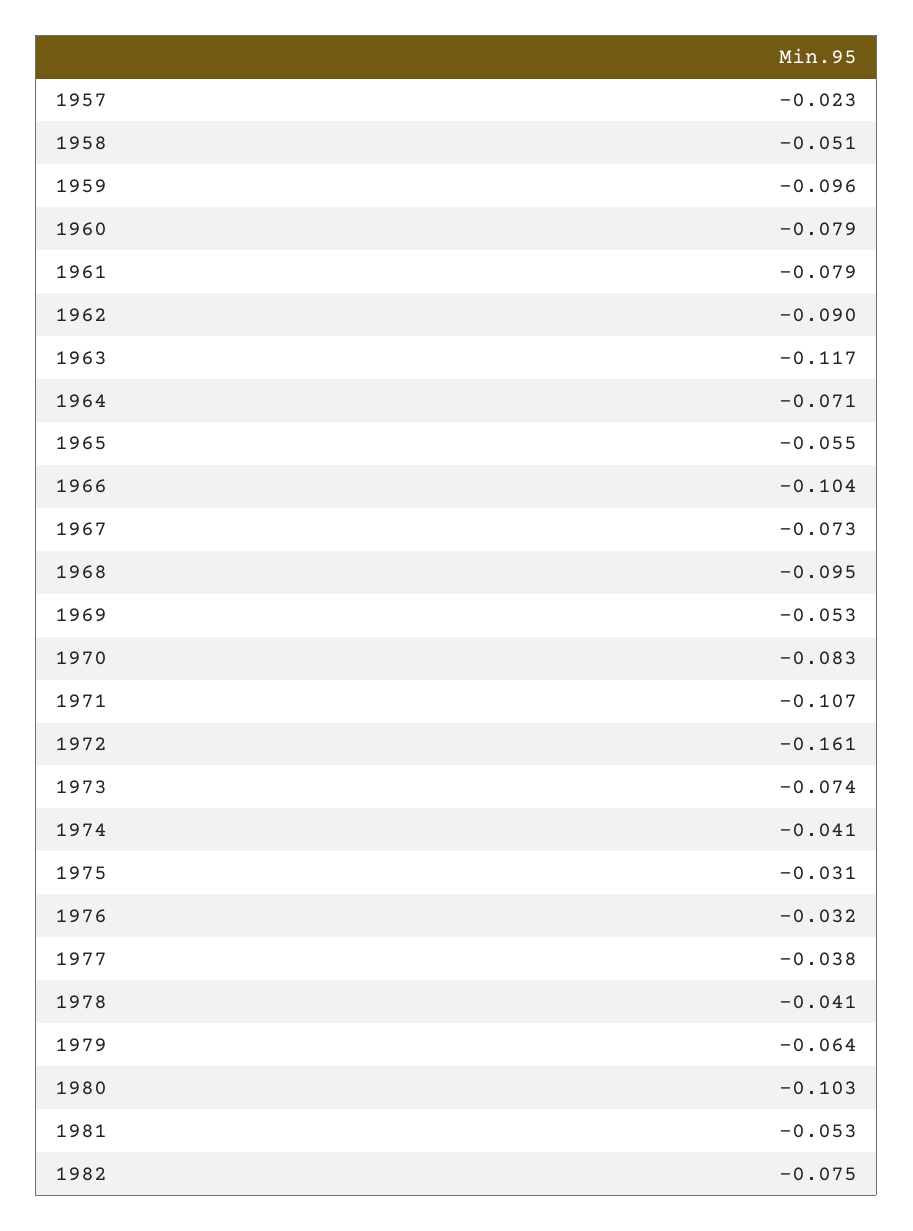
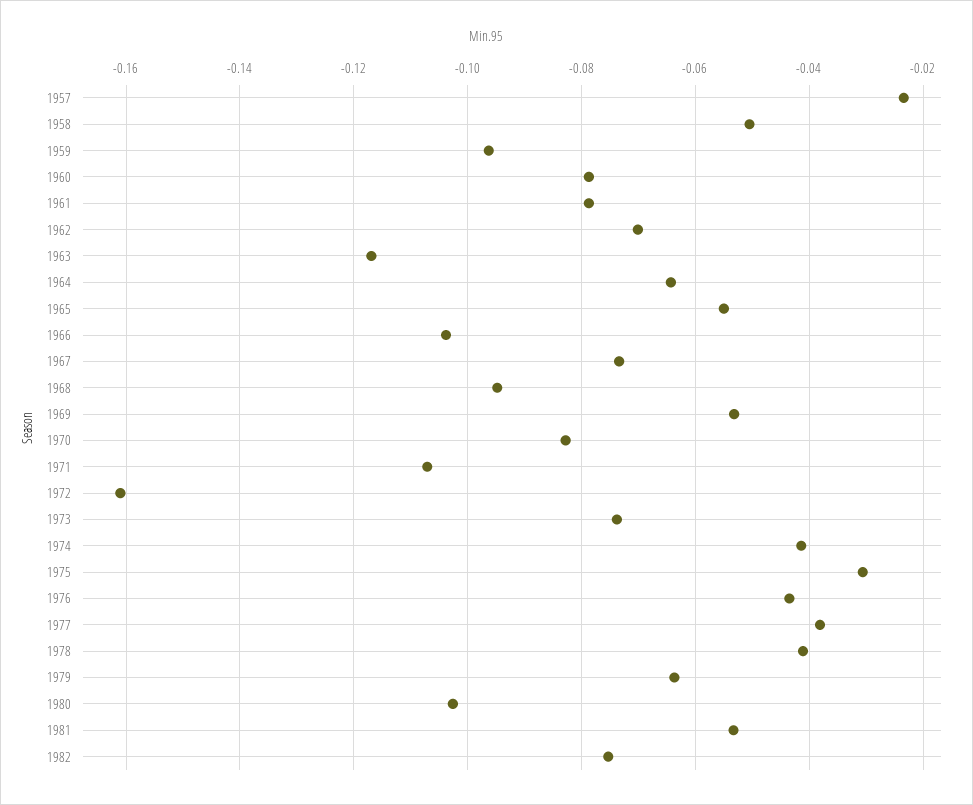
1962: -0.09 -> -0.07
1964: -0.071 -> -0.064
1976: -0.032 -> -0.044

